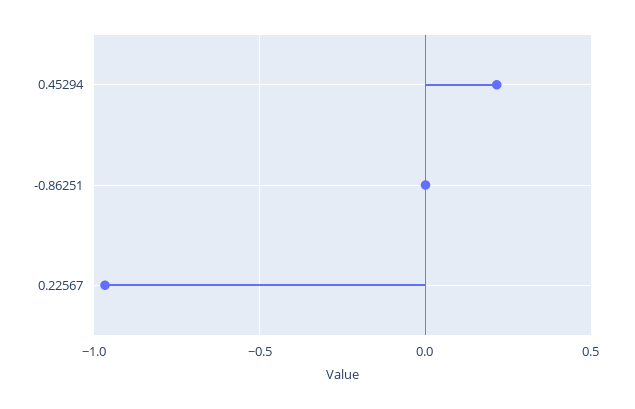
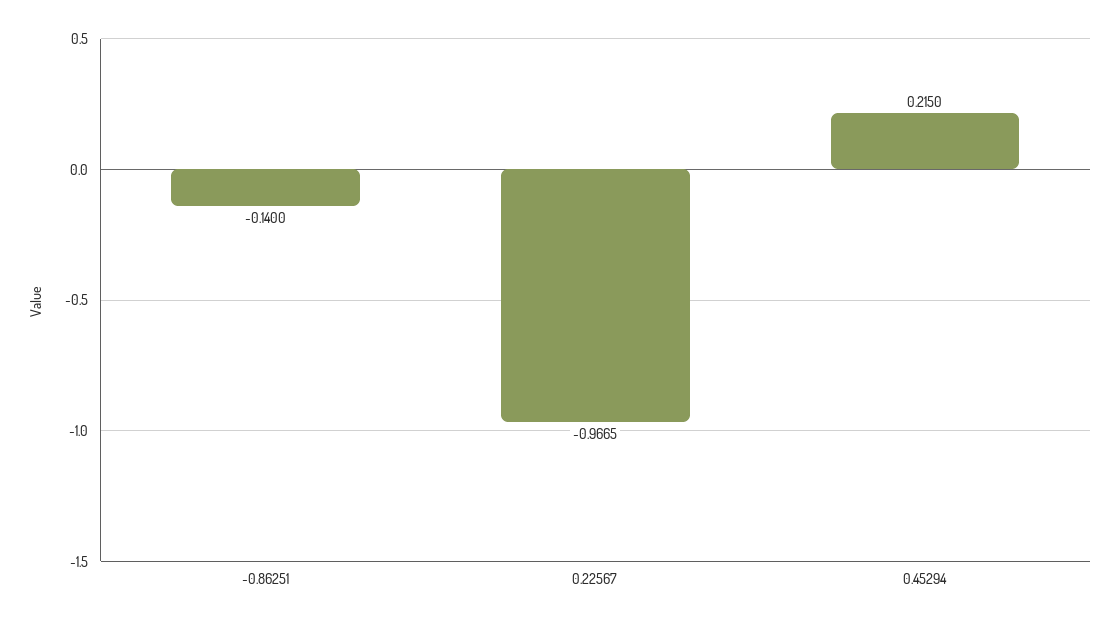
-0.86251: 0 -> -0.14

